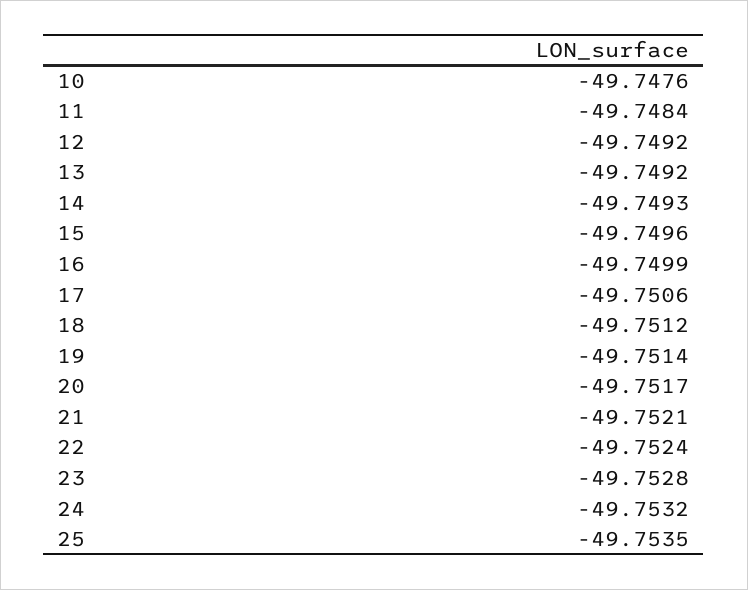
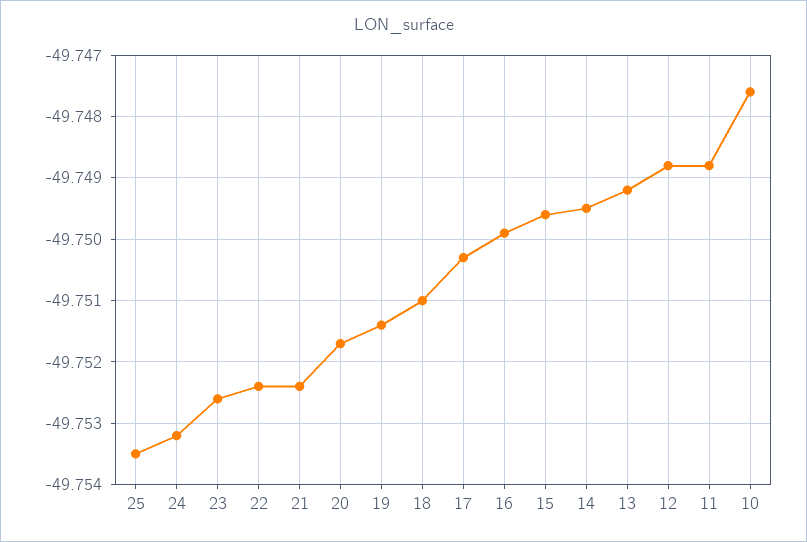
11: -49.7484 -> -49.7488
12: -49.7492 -> -49.7488
14: -49.7493 -> -49.7495
17: -49.7506 -> -49.7503
18: -49.7512 -> -49.751
21: -49.7521 -> -49.7524
23: -49.7528 -> -49.7526

